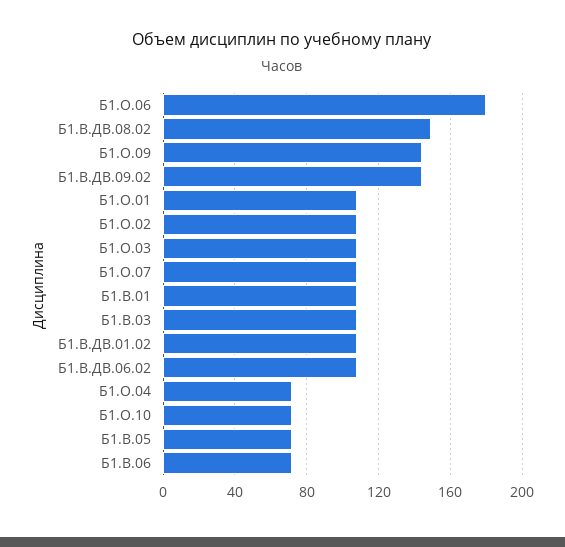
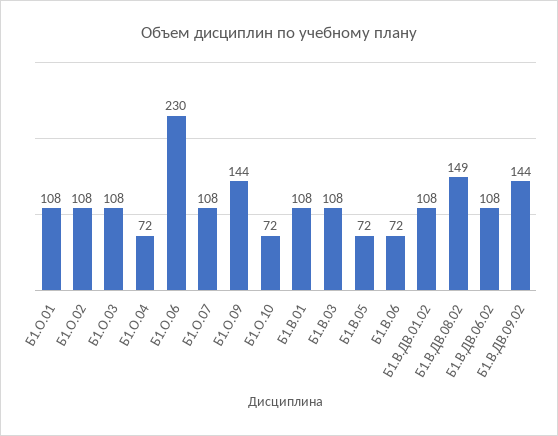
Б1.О.06: 180 -> 230

